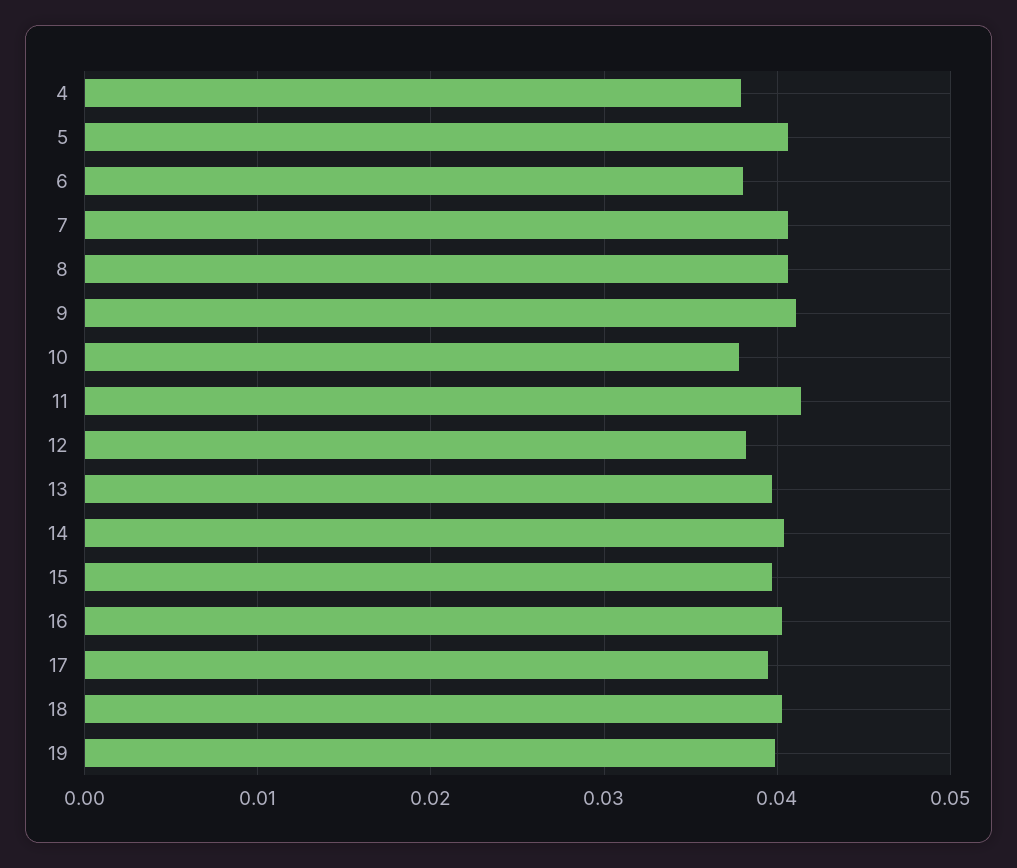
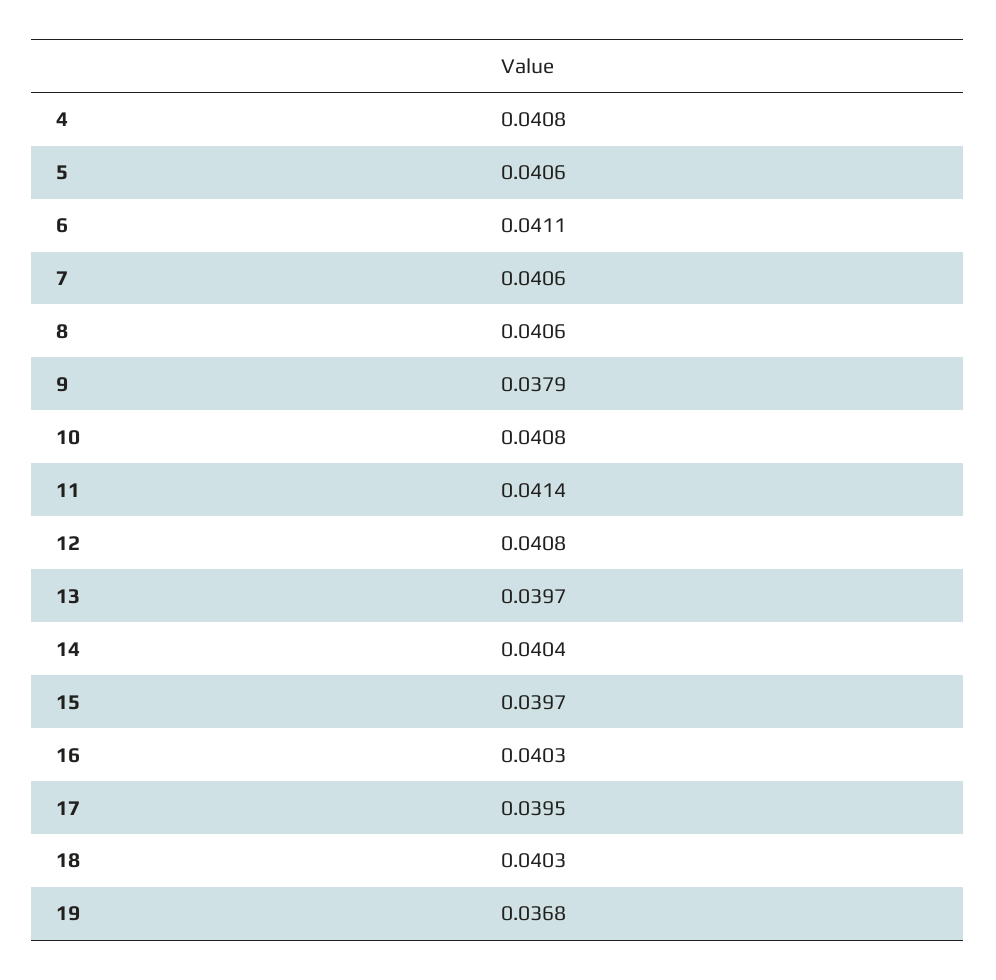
4: 0.038 -> 0.0408
6: 0.038 -> 0.0411
9: 0.041 -> 0.0379
10: 0.038 -> 0.0408
12: 0.038 -> 0.0408
19: 0.04 -> 0.0368

